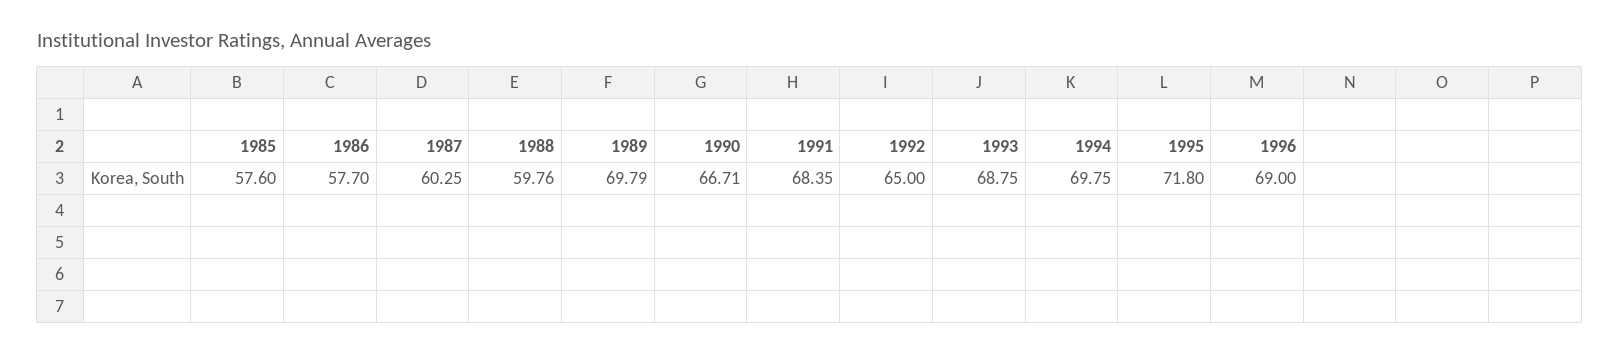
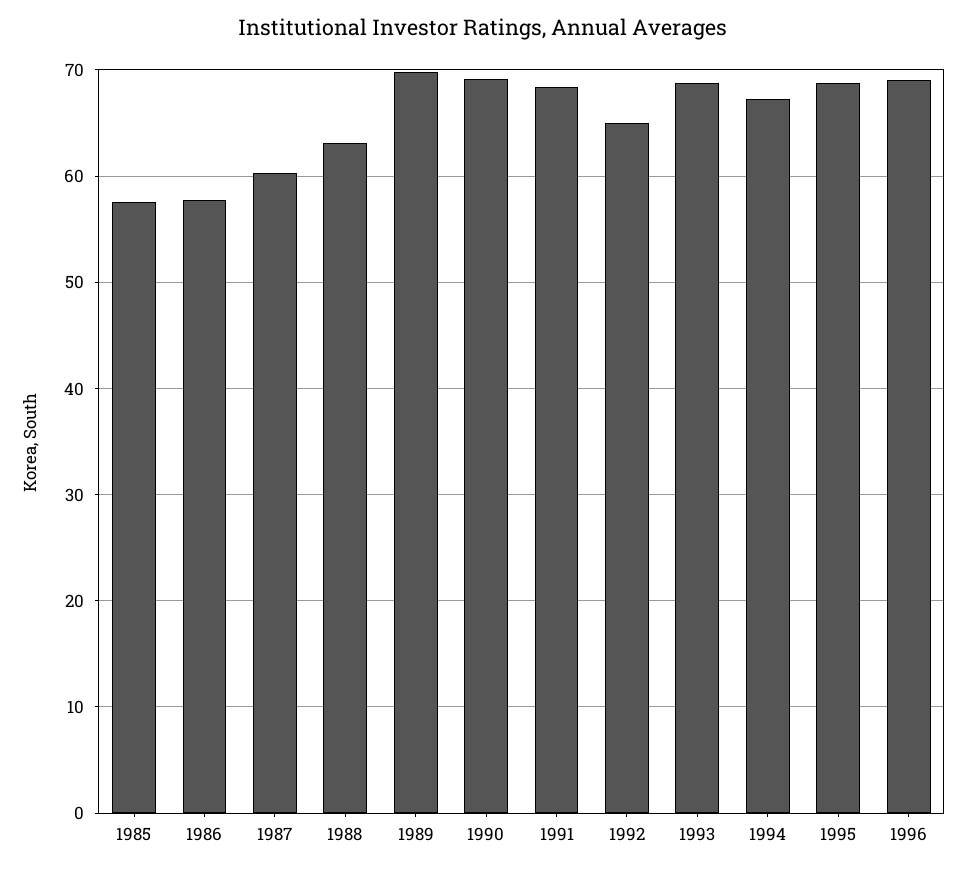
1988: 59.76 -> 63
1990: 66.71 -> 69
1994: 69.75 -> 67
1995: 71.8 -> 69

